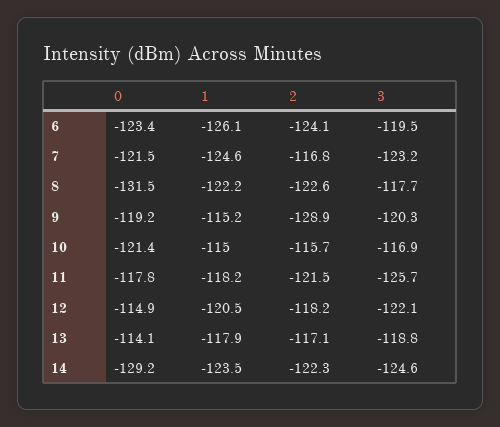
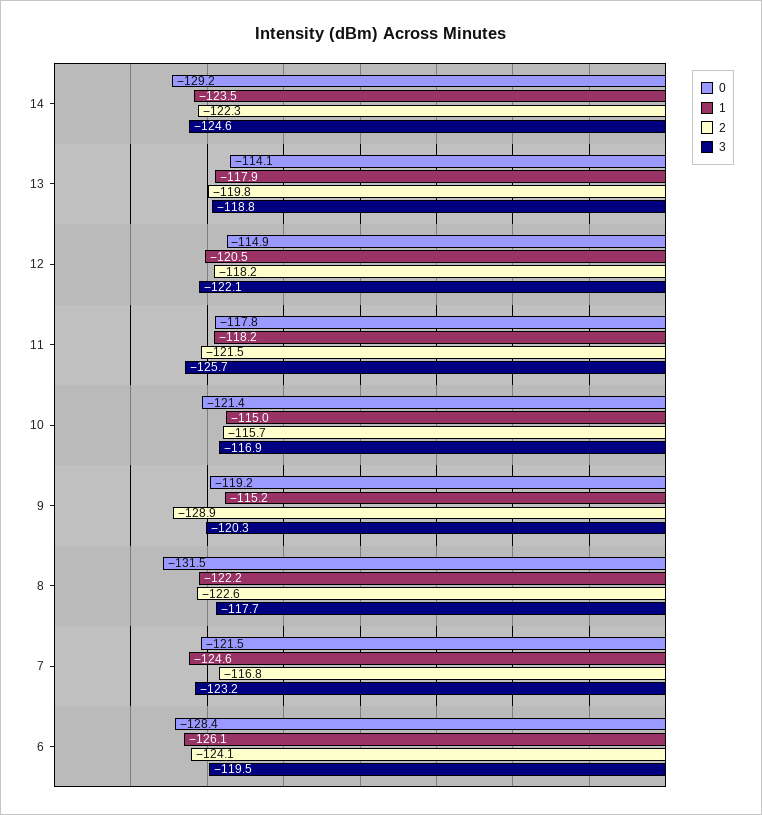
0, 6: -123.4 -> -128.4
2, 13: -117.1 -> -119.8

